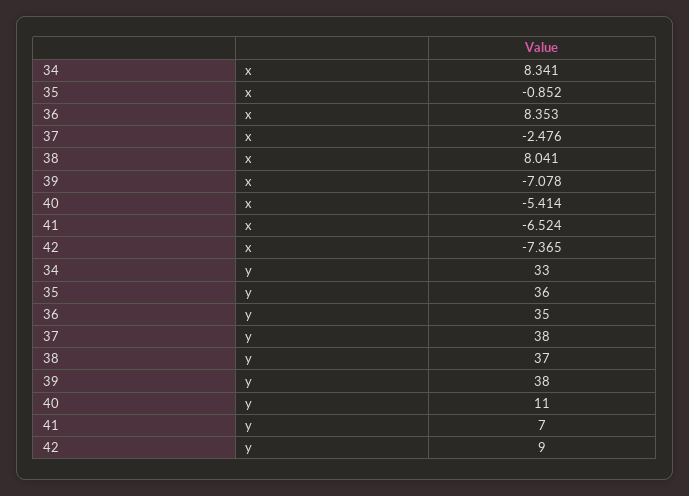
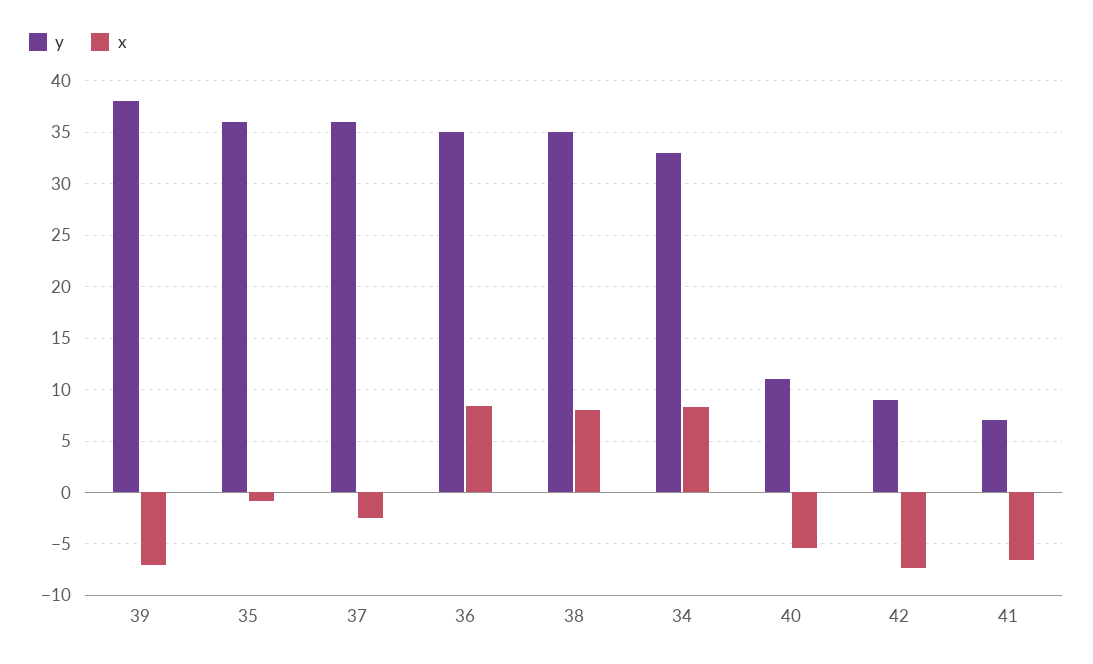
y, 37: 38 -> 36
y, 38: 37 -> 35

